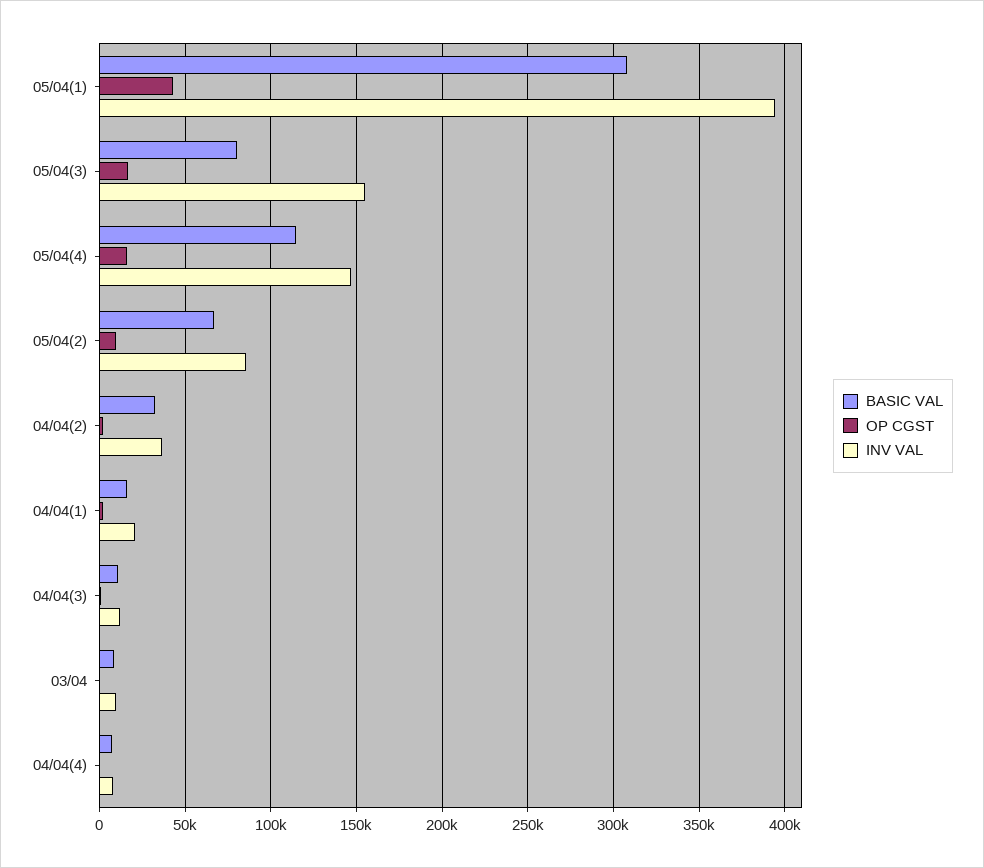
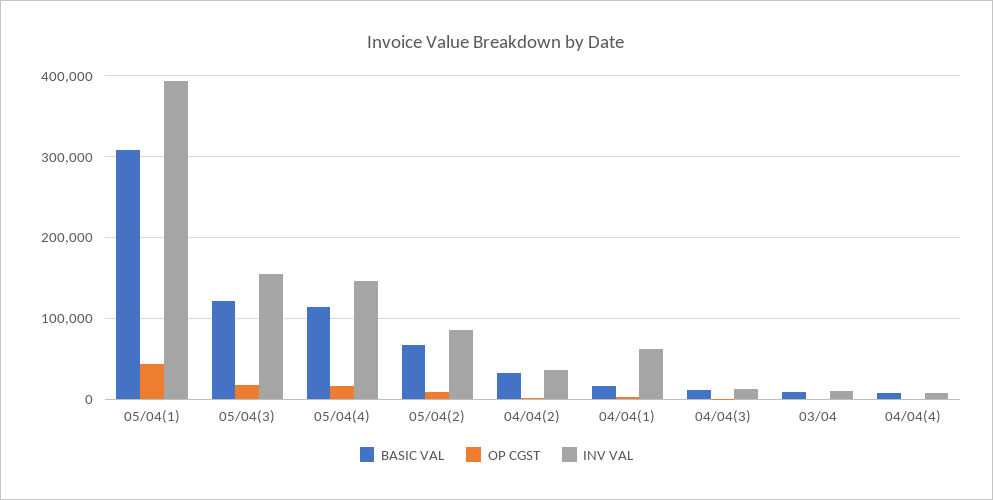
BASIC VAL, 05/04(3): 80000 -> 120000
INV VAL, 04/04(1): 20000 -> 60000

